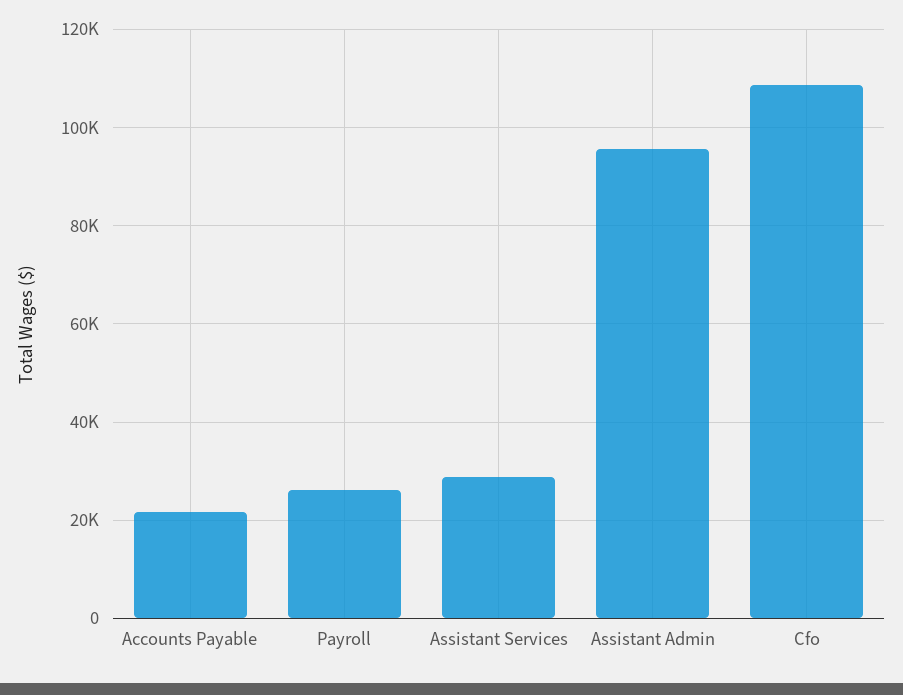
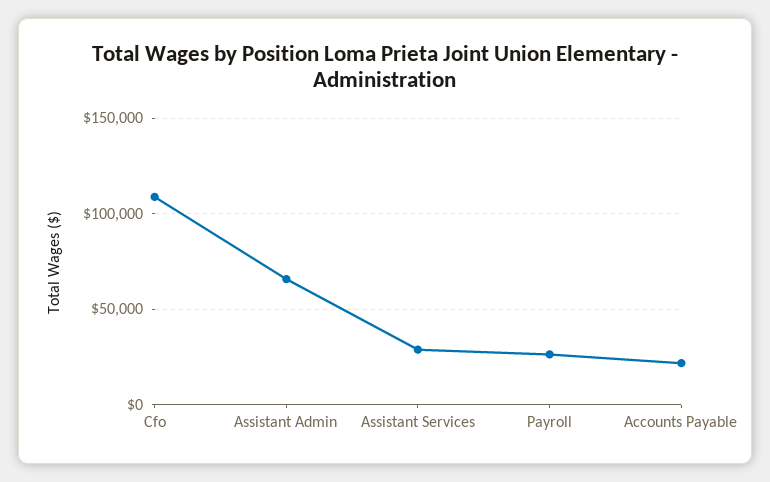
Assistant Admin: 96000 -> 65000

